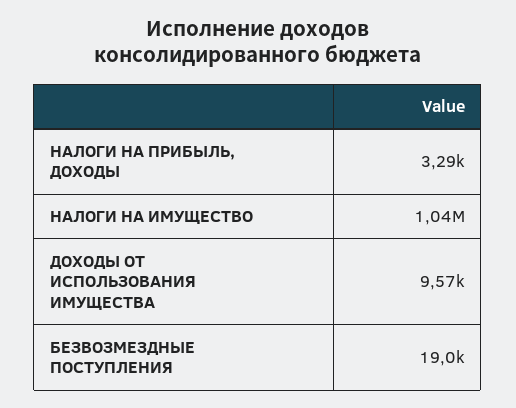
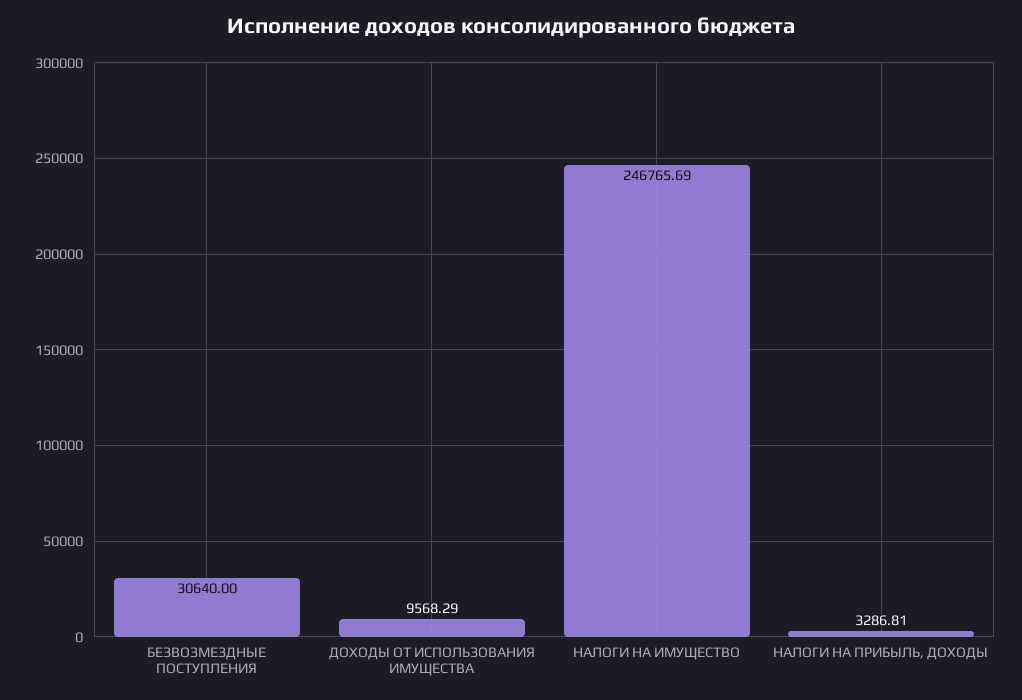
НАЛОГИ НА ИМУЩЕСТВО: 1040000 -> 246765.69
БЕЗВОЗМЕЗДНЫЕ ПОСТУПЛЕНИЯ: 19000 -> 30640

